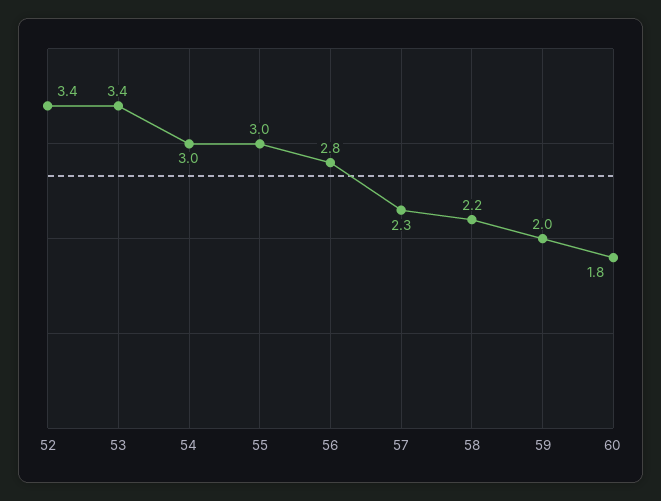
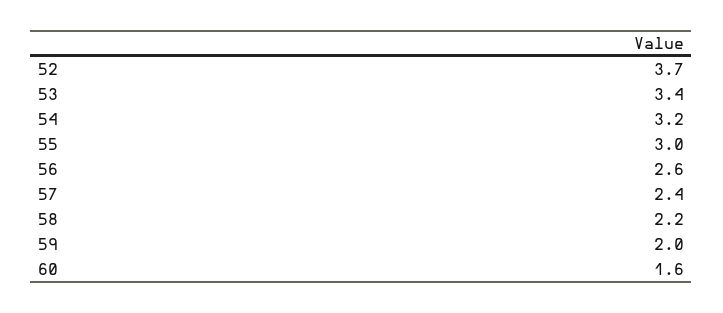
52: 3.4 -> 3.7
54: 3 -> 3.2
56: 2.8 -> 2.6
57: 2.3 -> 2.4
60: 1.8 -> 1.6

